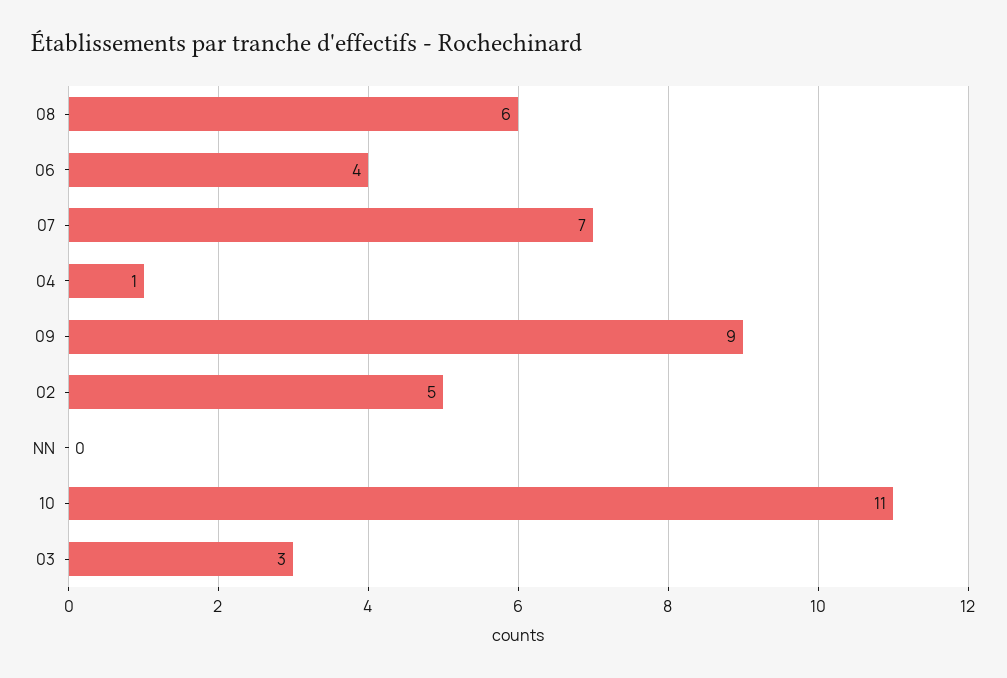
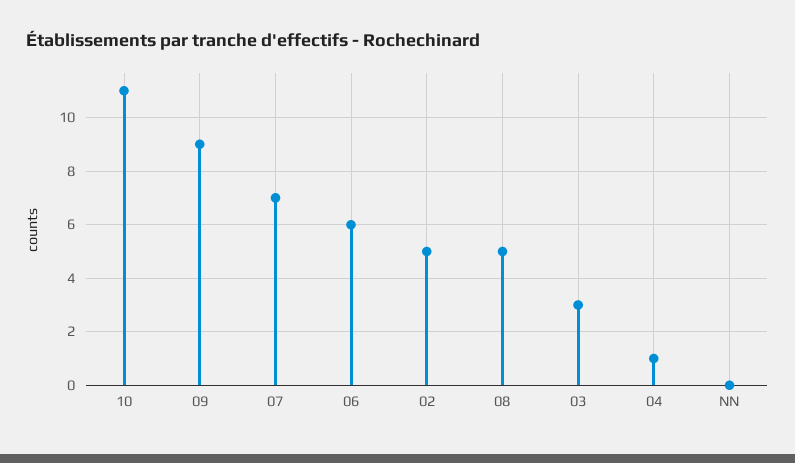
08: 6 -> 5
06: 4 -> 6

